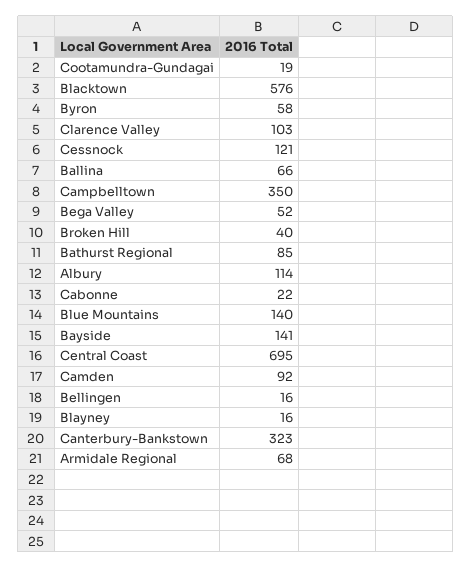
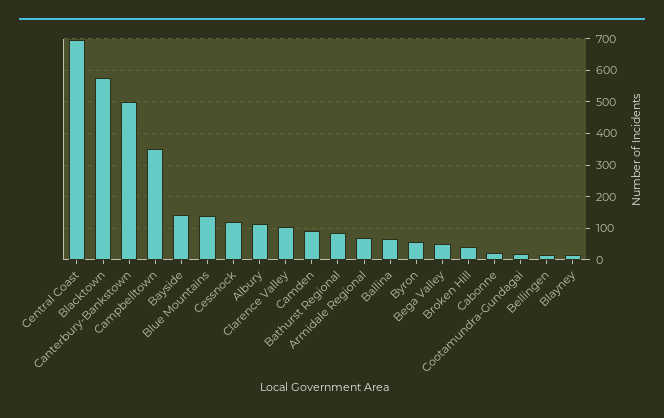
Canterbury-Bankstown: 323 -> 500

